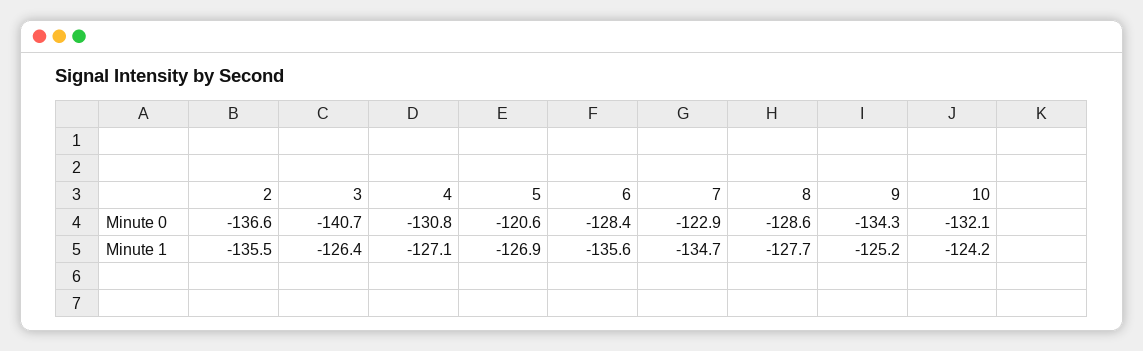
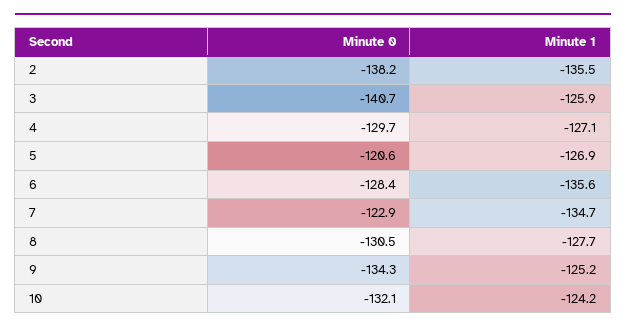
2, Minute 0: -136.6 -> -138.2
4, Minute 0: -130.8 -> -129.7
8, Minute 0: -128.6 -> -130.5
3, Minute 1: -126.4 -> -125.9

